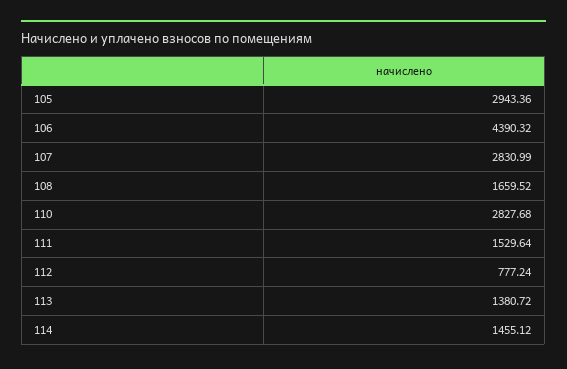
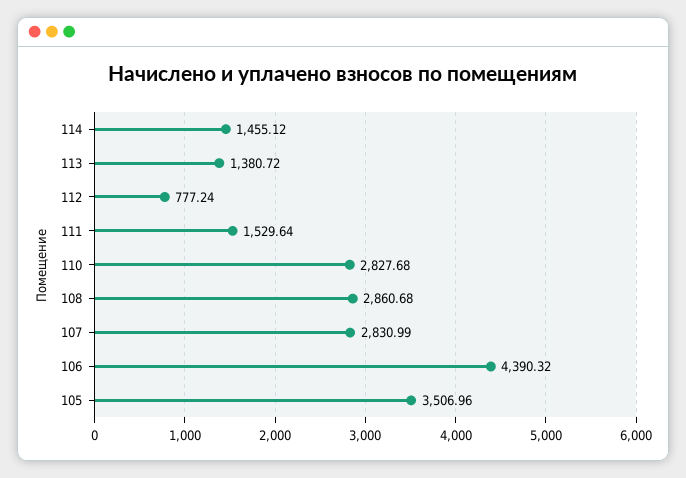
105: 2943.36 -> 3506.96
108: 1659.52 -> 2860.68

